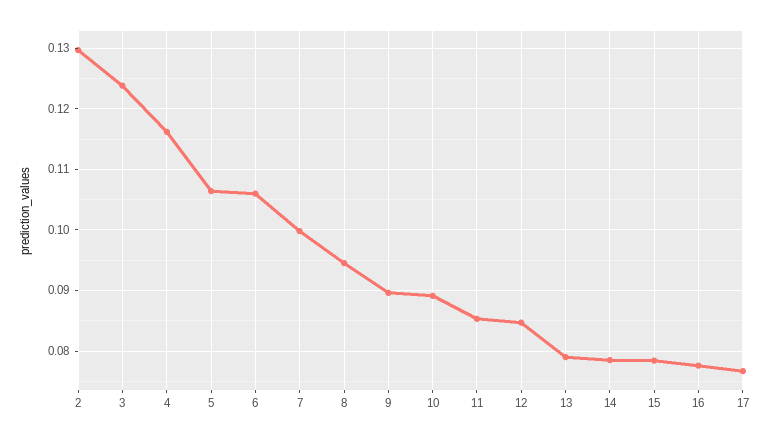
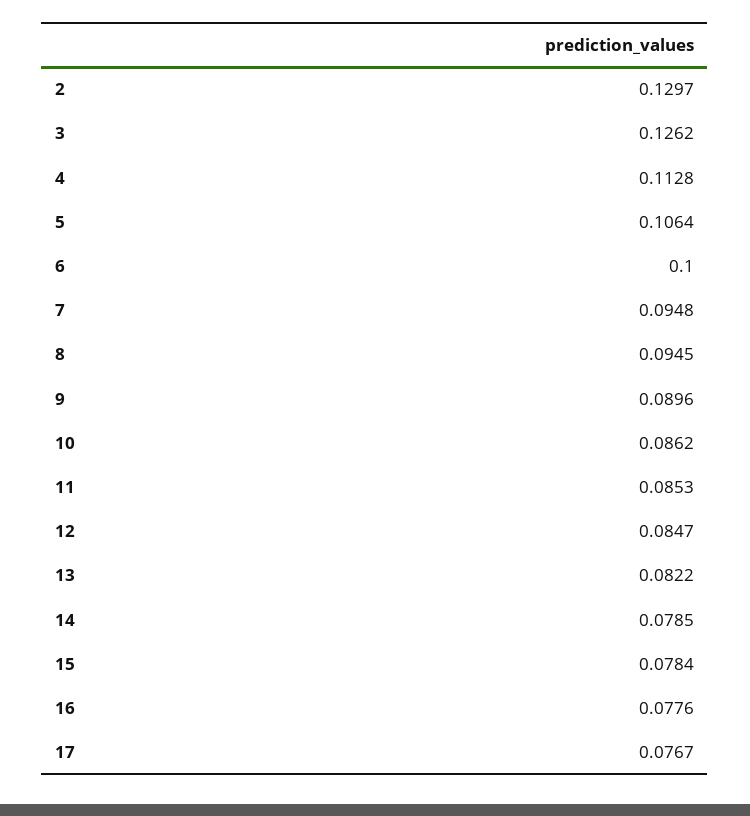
3: 0.124 -> 0.1262
4: 0.116 -> 0.1128
6: 0.106 -> 0.1
7: 0.1 -> 0.0948
10: 0.089 -> 0.0862
13: 0.079 -> 0.0822

